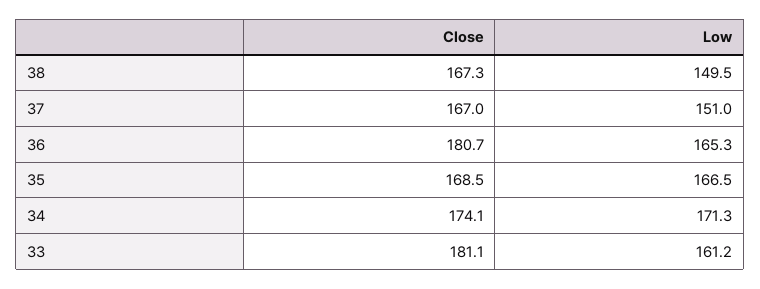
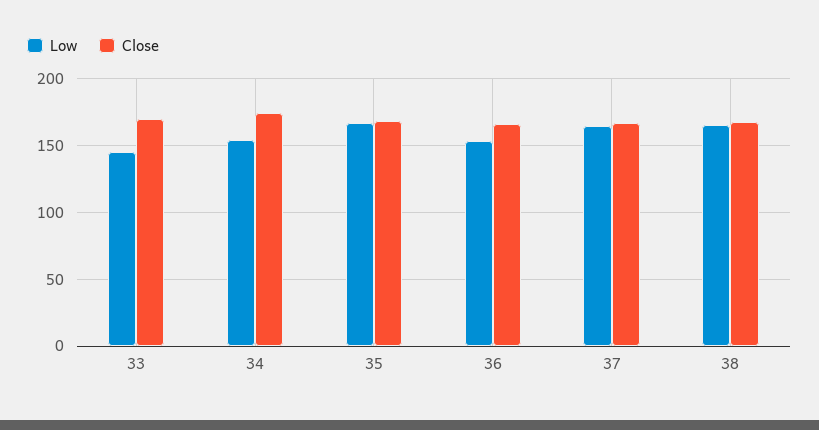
Low, 38: 149.5 -> 165
Low, 37: 151 -> 165
Close, 36: 180.7 -> 165
Low, 36: 165.3 -> 155
Low, 34: 171.3 -> 155
Close, 33: 181.1 -> 170
Low, 33: 161.2 -> 145

